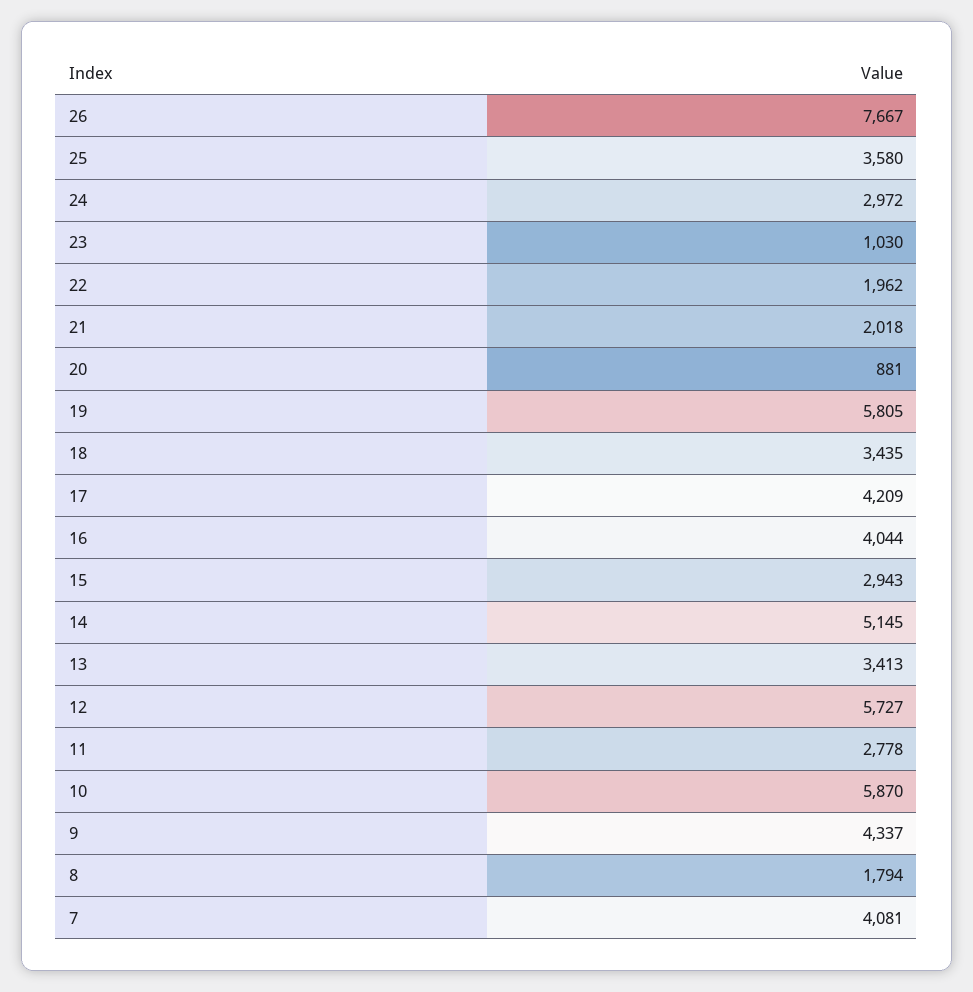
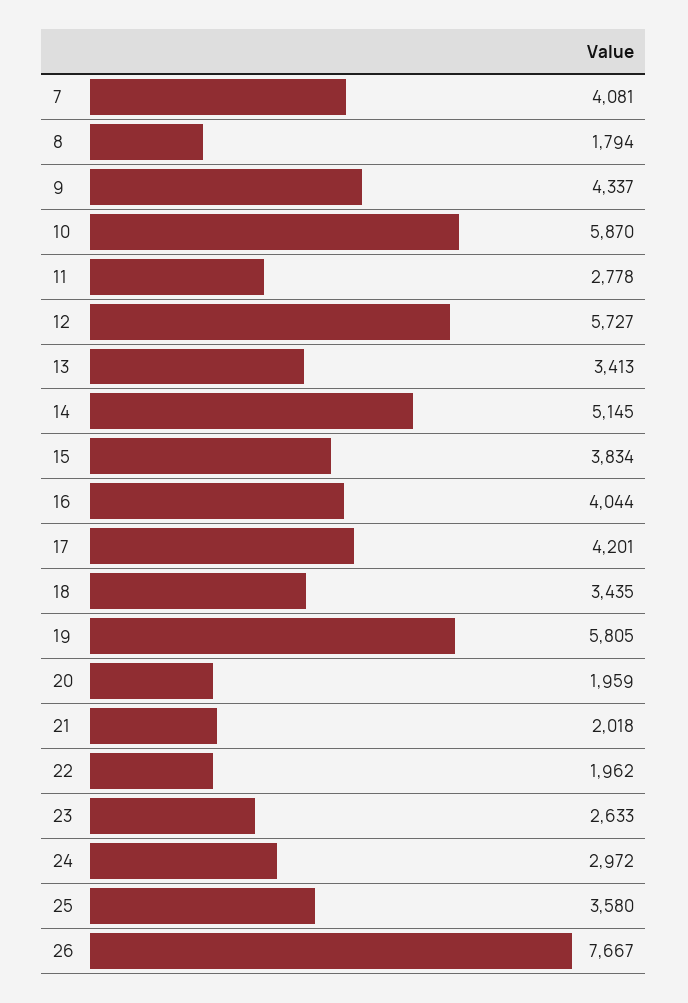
23: 1030 -> 2633
20: 881 -> 1959
17: 4209 -> 4201
15: 2943 -> 3834

